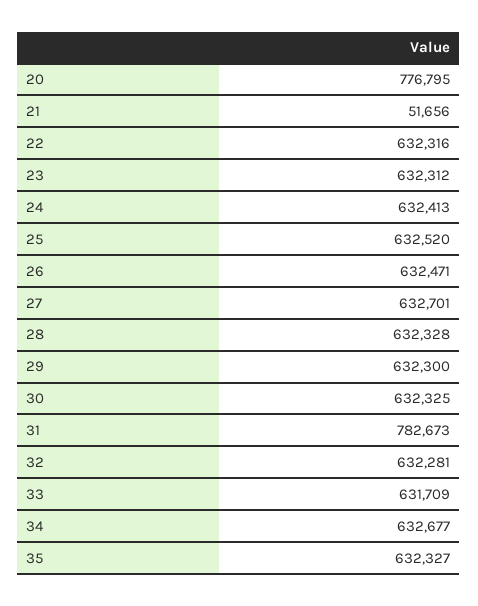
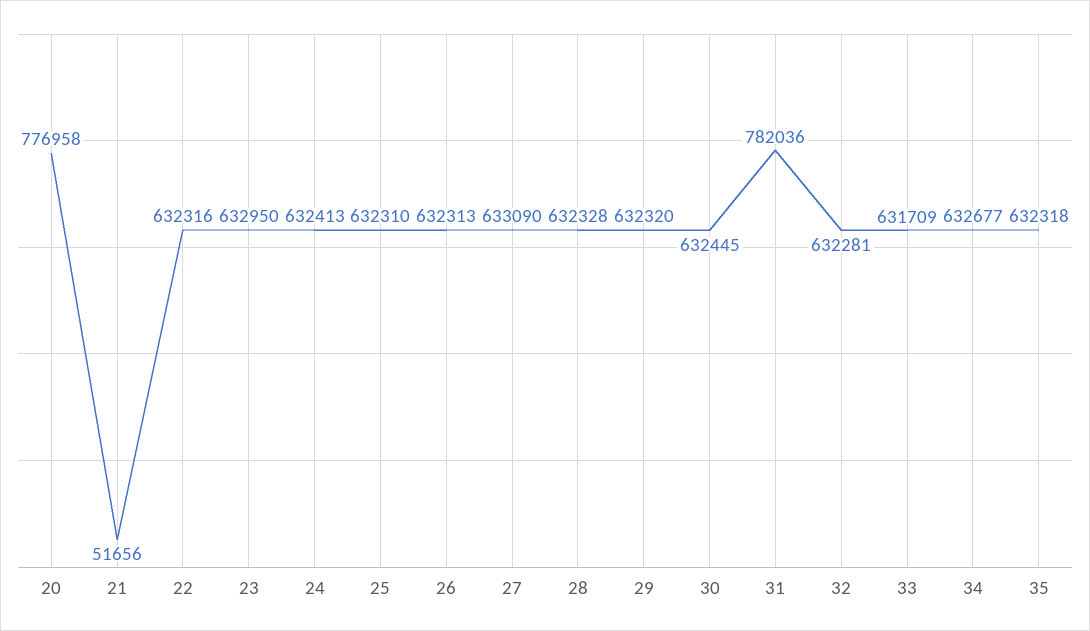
20: 776795 -> 776958
23: 632312 -> 632950
25: 632520 -> 632310
26: 632471 -> 632313
27: 632701 -> 633090
29: 632300 -> 632320
30: 632325 -> 632445
31: 782673 -> 782036
35: 632327 -> 632318

